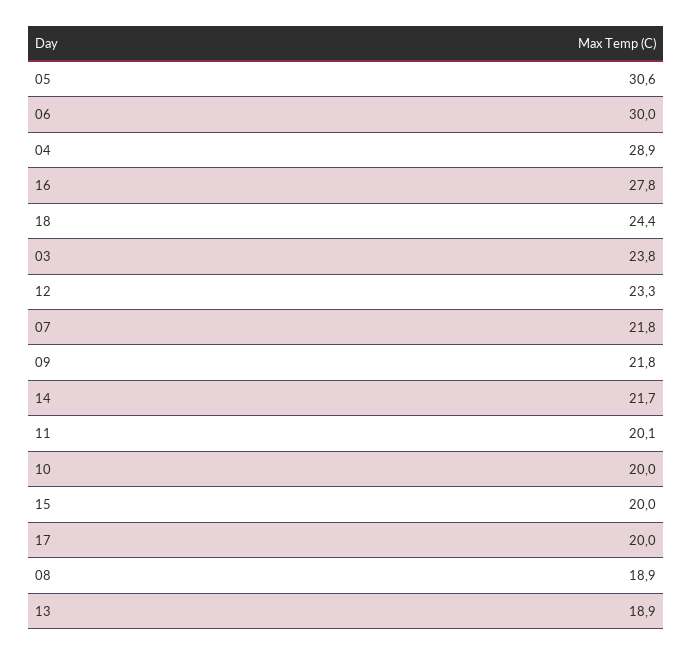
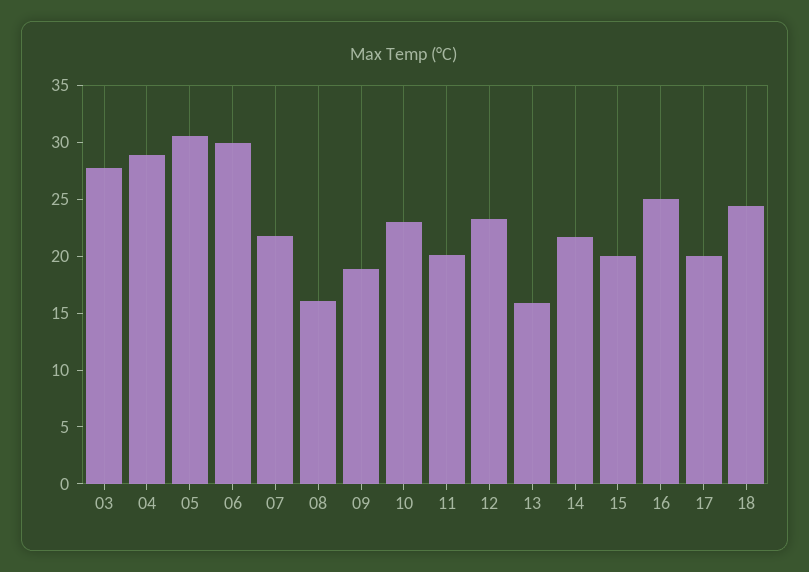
16: 27.8 -> 25
03: 23.8 -> 28
09: 21.8 -> 19
10: 20 -> 23
08: 18.9 -> 16
13: 18.9 -> 16

